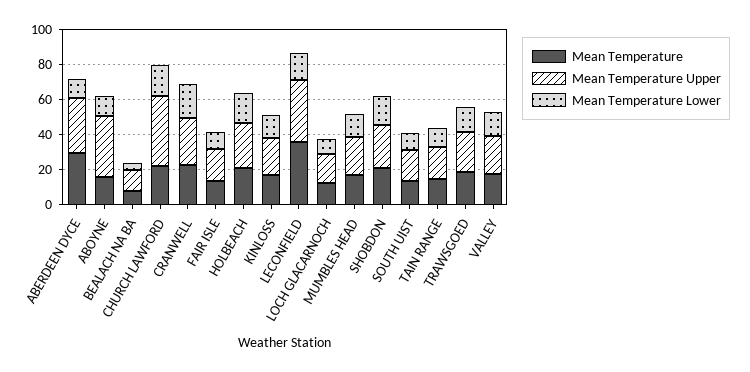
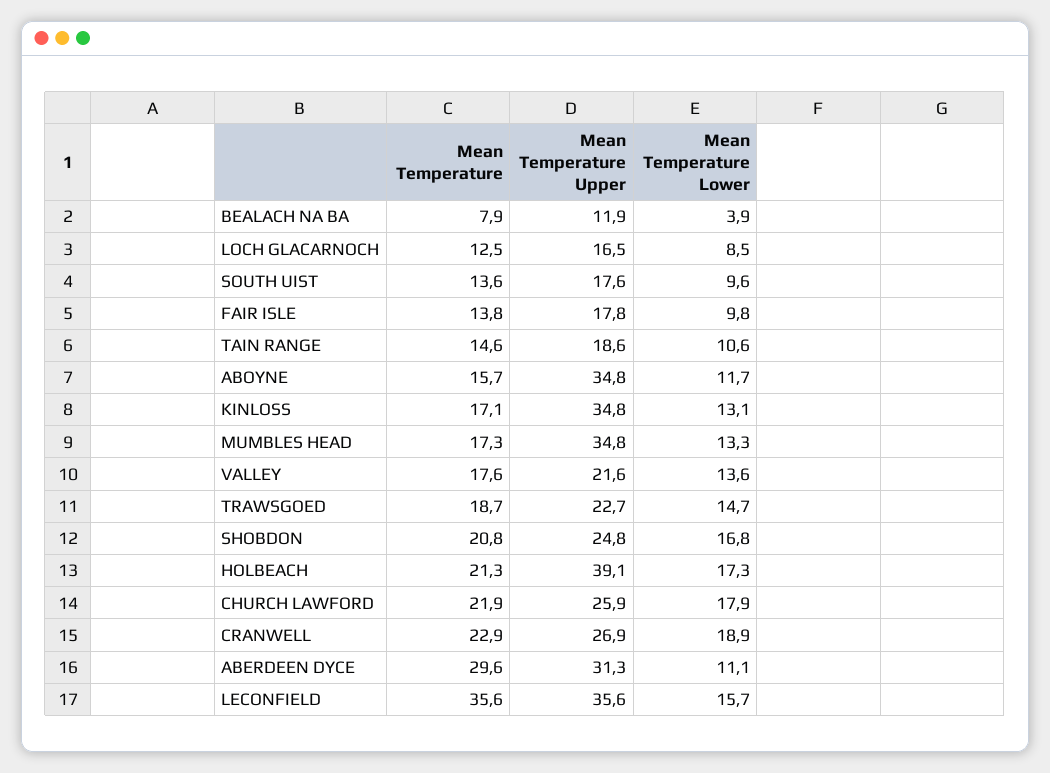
Mean Temperature Upper, CHURCH LAWFORD: 40 -> 25.9
Mean Temperature Upper, HOLBEACH: 25 -> 39.1
Mean Temperature Upper, KINLOSS: 20 -> 34.8
Mean Temperature Upper, MUMBLES HEAD: 20 -> 34.8

